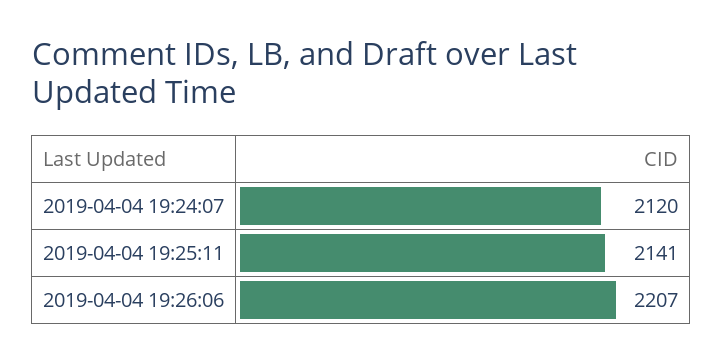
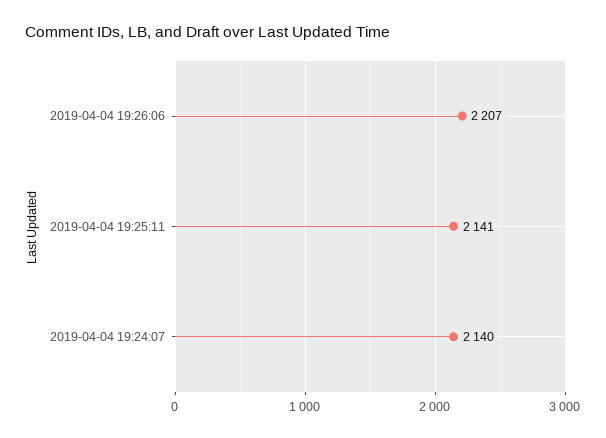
2019-04-04 19:24:07: 2120 -> 2140

